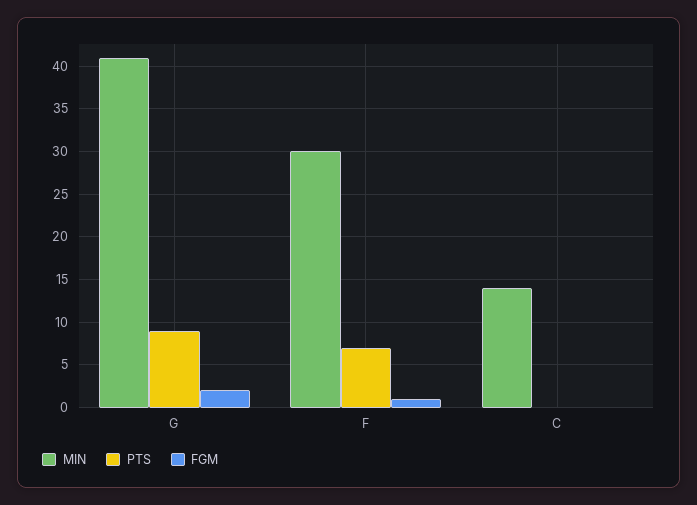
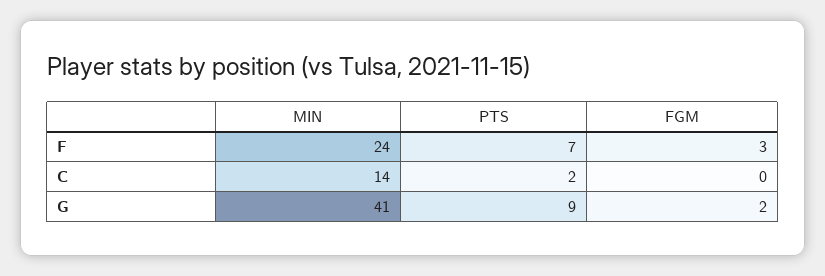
MIN, F: 30 -> 24
FGM, F: 1 -> 3
PTS, C: 0 -> 2

